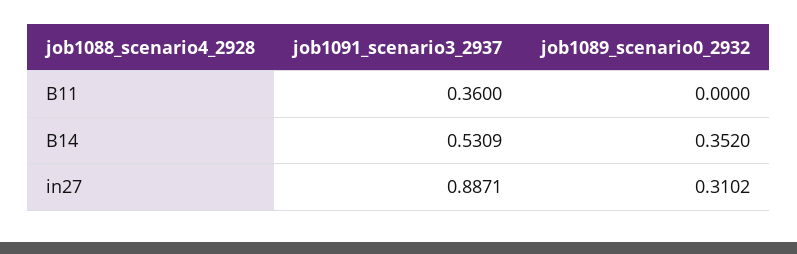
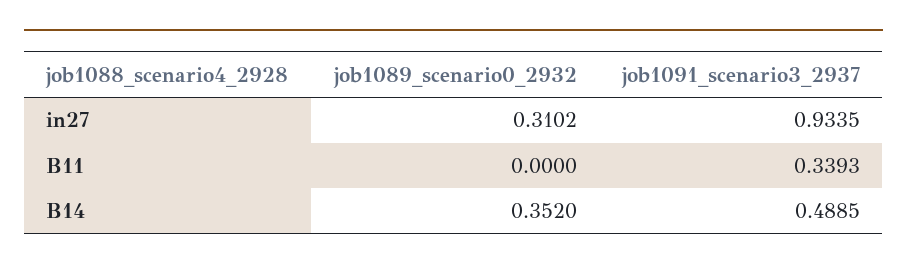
job1091_scenario3_2937, B11: 0.36 -> 0.3393
job1091_scenario3_2937, B14: 0.5309 -> 0.4885
job1091_scenario3_2937, in27: 0.8871 -> 0.9335

